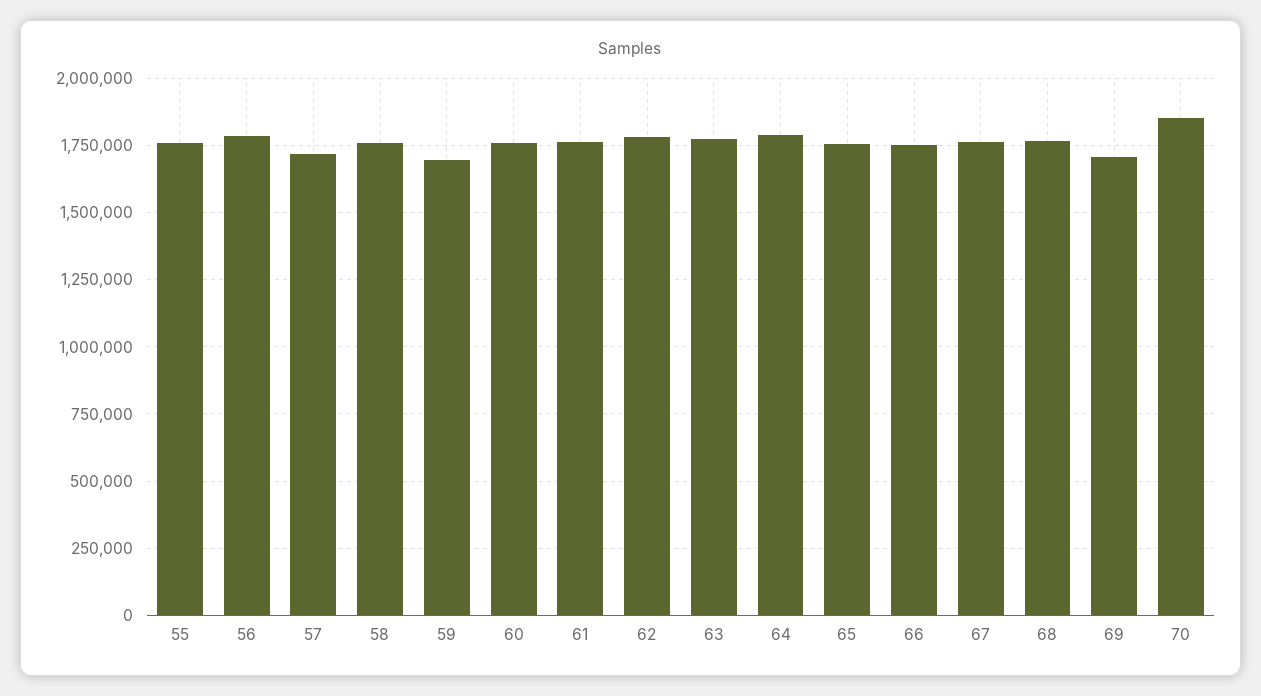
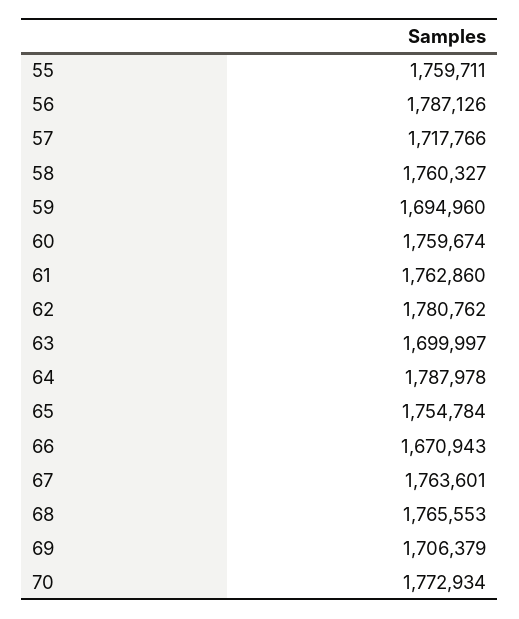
63: 1775000 -> 1699997
66: 1750000 -> 1670943
70: 1850000 -> 1772934

